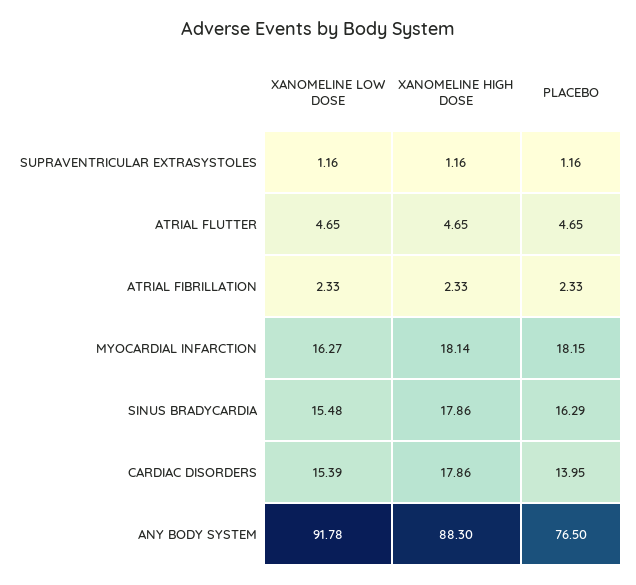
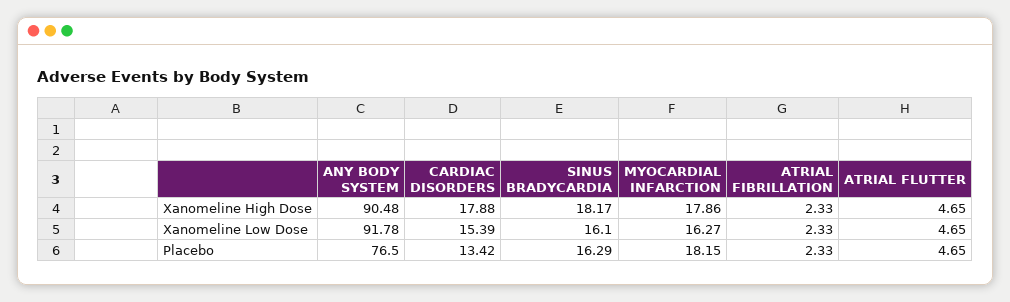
XANOMELINE LOW DOSE, SUPRAVENTRICULAR EXTRASYSTOLES: 1.16 -> none
XANOMELINE HIGH DOSE, SUPRAVENTRICULAR EXTRASYSTOLES: 1.16 -> none
PLACEBO, SUPRAVENTRICULAR EXTRASYSTOLES: 1.16 -> none
XANOMELINE HIGH DOSE, MYOCARDIAL INFARCTION: 18.14 -> 17.86
XANOMELINE LOW DOSE, SINUS BRADYCARDIA: 15.48 -> 16.1
XANOMELINE HIGH DOSE, SINUS BRADYCARDIA: 17.86 -> 18.17
XANOMELINE HIGH DOSE, CARDIAC DISORDERS: 17.86 -> 17.88
PLACEBO, CARDIAC DISORDERS: 13.95 -> 13.42
XANOMELINE HIGH DOSE, ANY BODY SYSTEM: 88.3 -> 90.48

